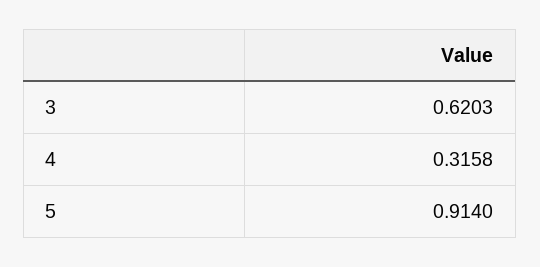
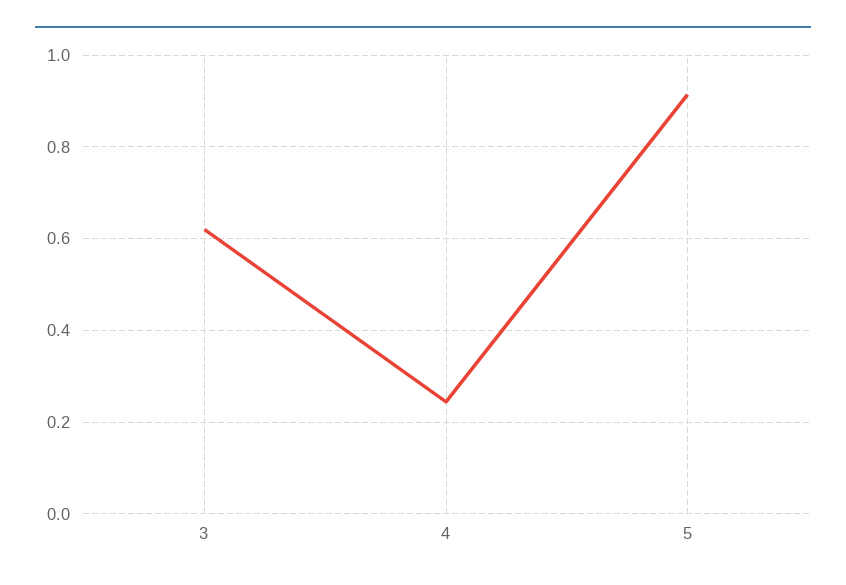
4: 0.3158 -> 0.24

